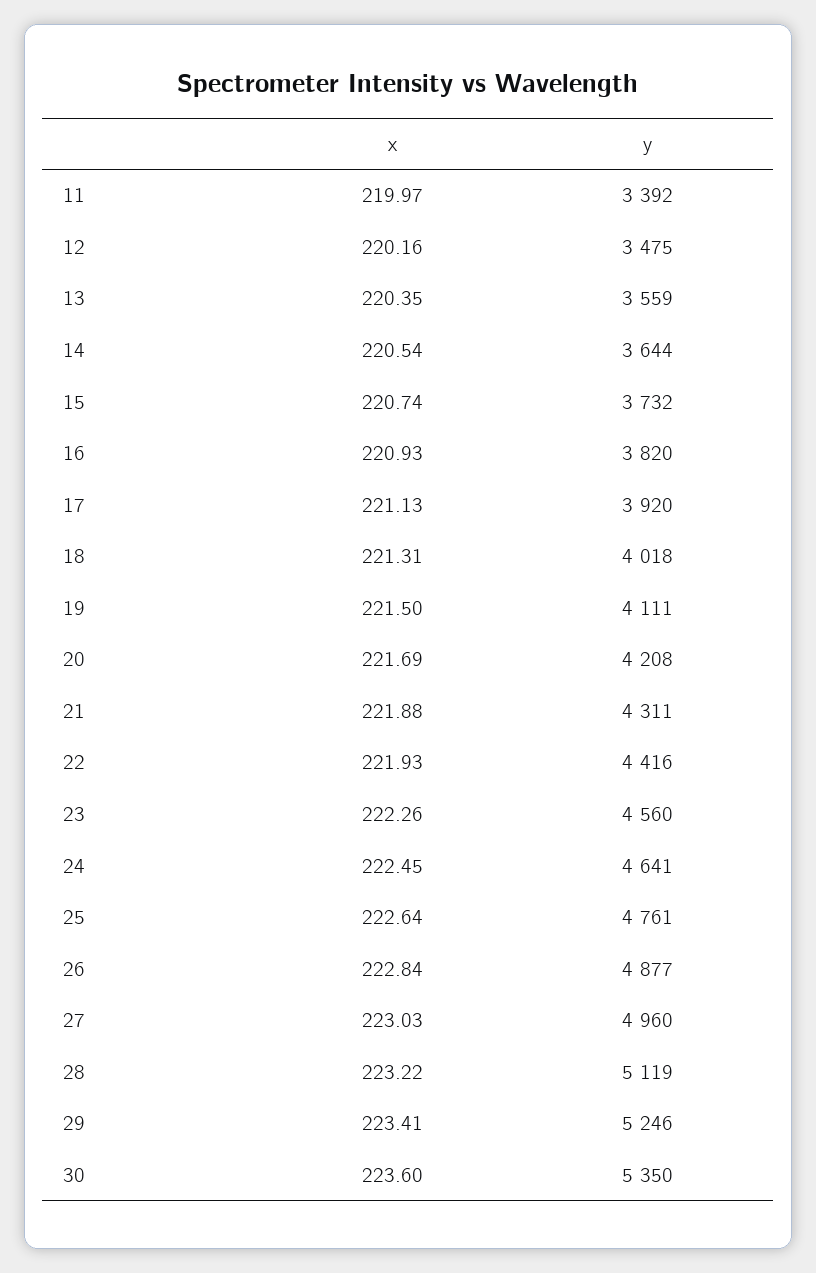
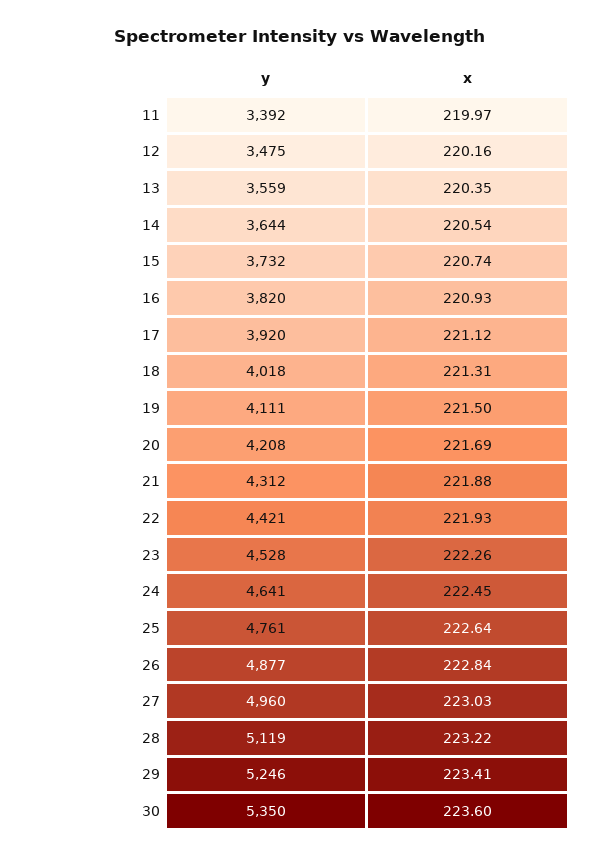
x, 17: 221.13 -> 221.12
y, 21: 4311 -> 4312
y, 22: 4416 -> 4421
y, 23: 4560 -> 4528

